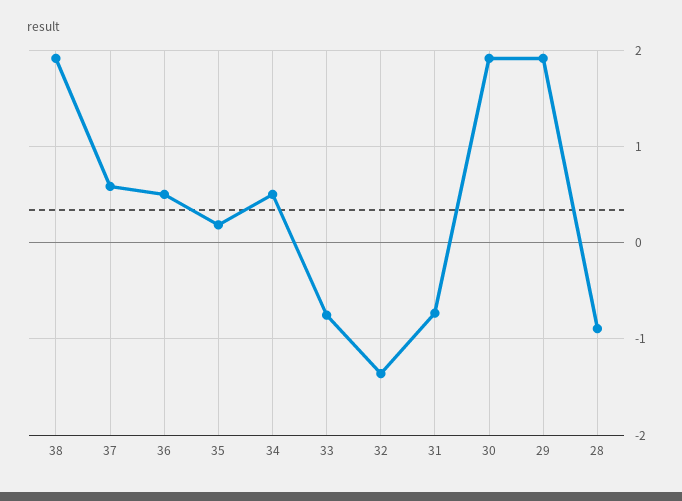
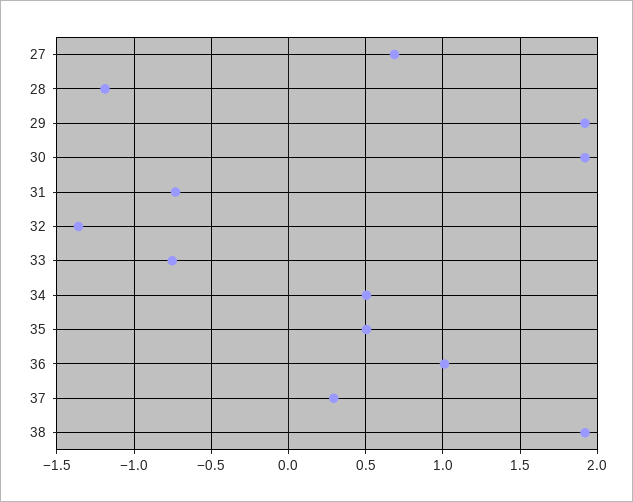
37: 0.6 -> 0.3
36: 0.5 -> 1
35: 0.2 -> 0.5
28: -0.9 -> -1.2
27: none -> 0.7

